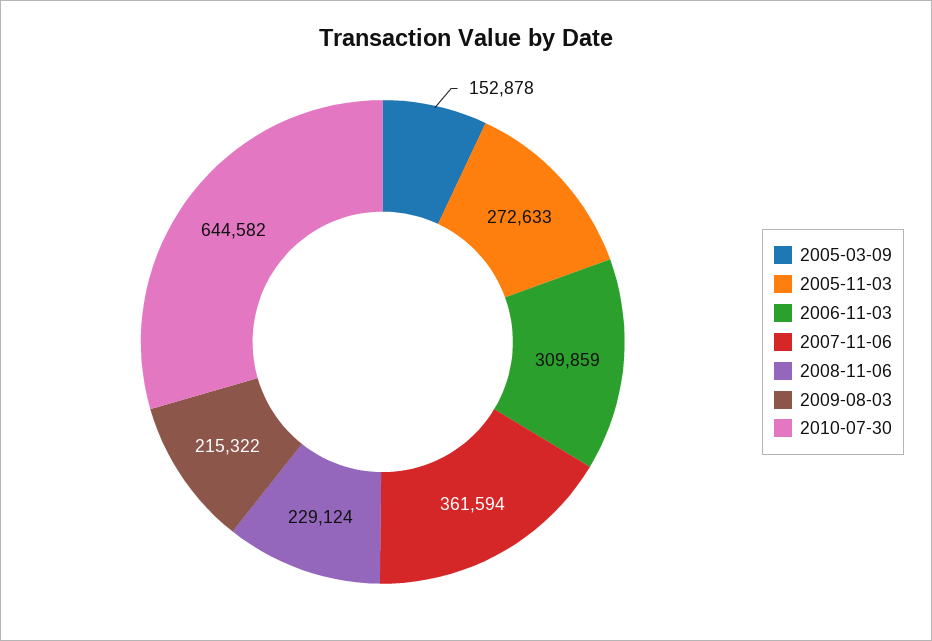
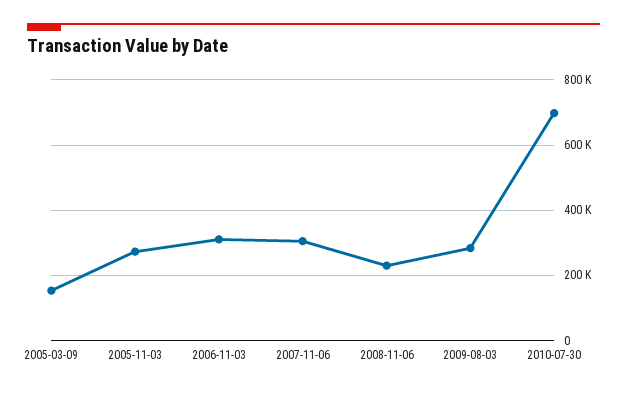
2007-11-06: 361594 -> 300000
2009-08-03: 215322 -> 280000
2010-07-30: 644582 -> 700000

